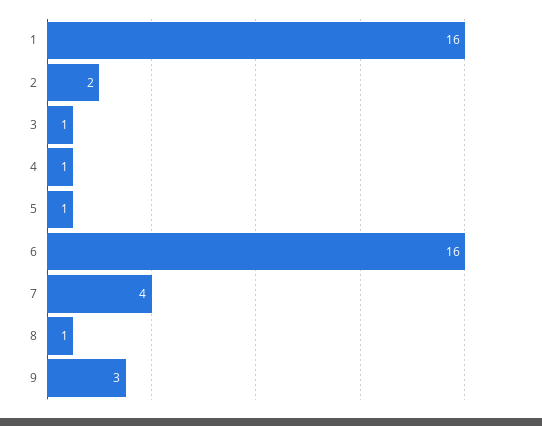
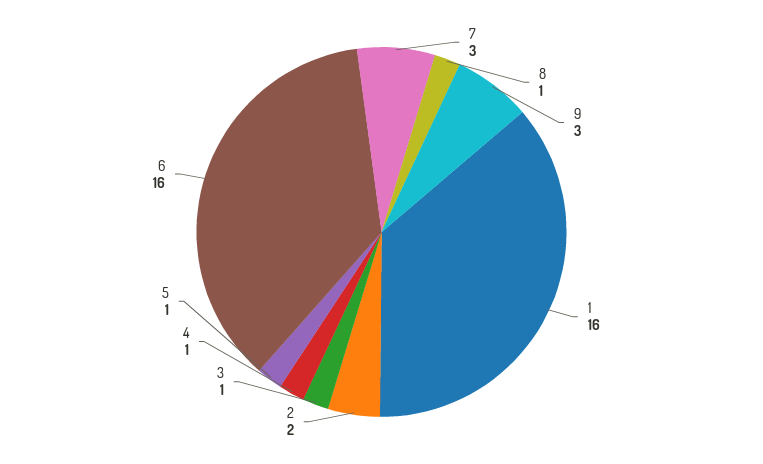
7: 4 -> 3

